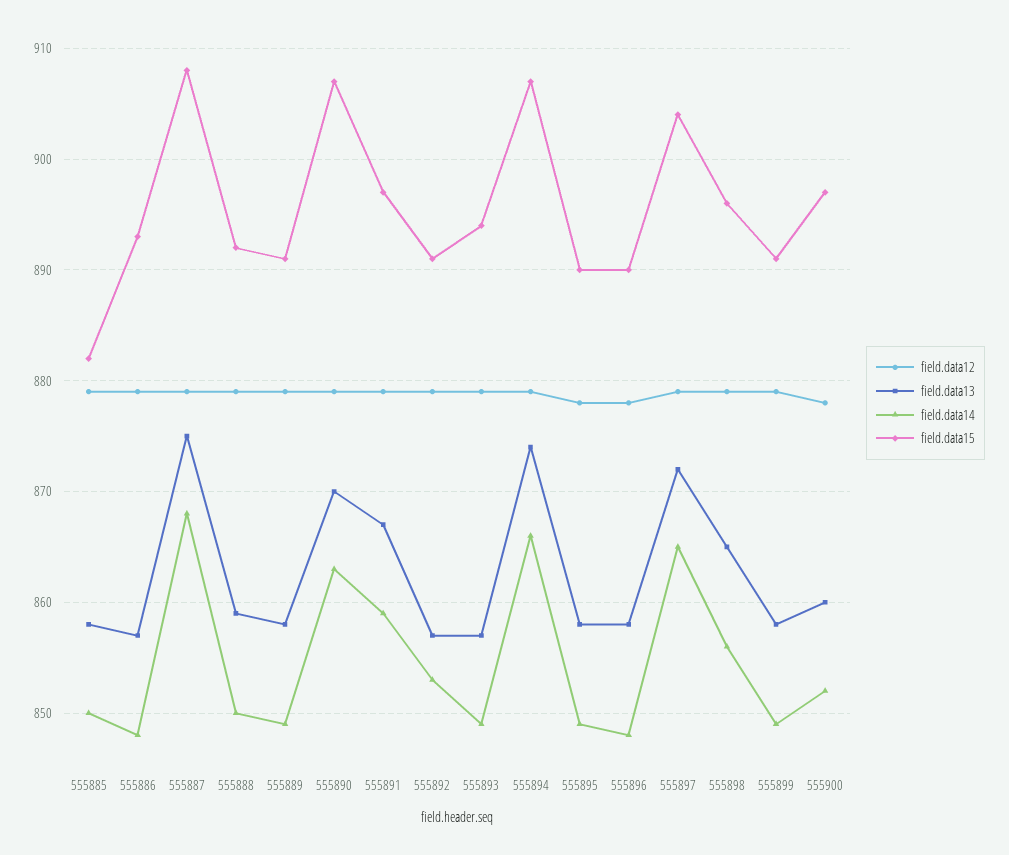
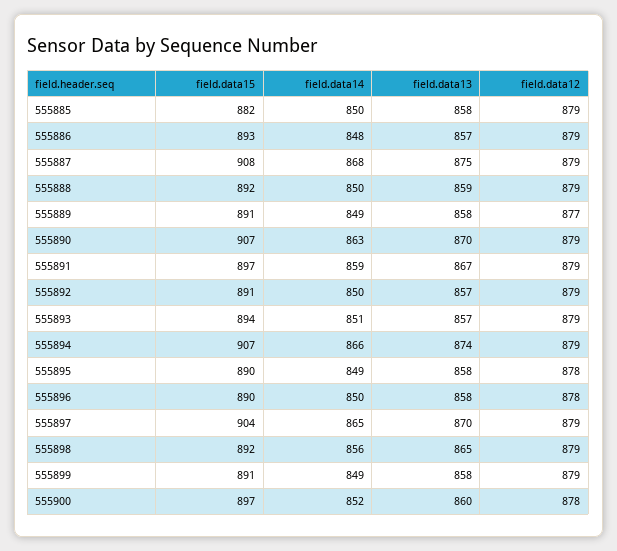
field.data12, 555889: 879 -> 877
field.data14, 555892: 853 -> 850
field.data14, 555893: 849 -> 851
field.data14, 555896: 848 -> 850
field.data13, 555897: 872 -> 870
field.data15, 555898: 896 -> 892

